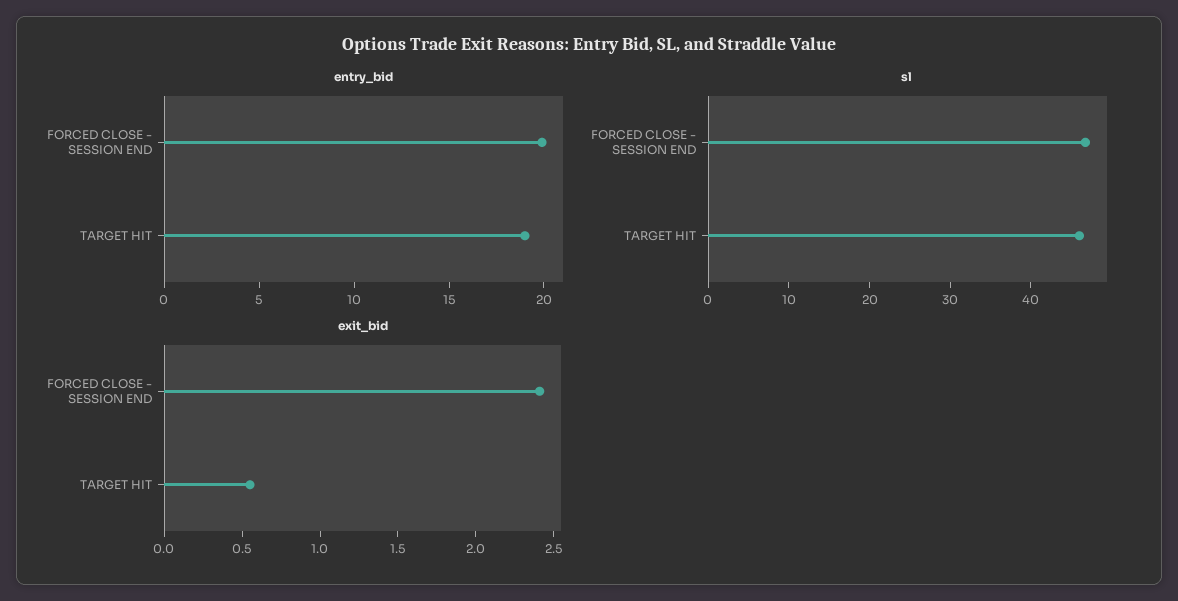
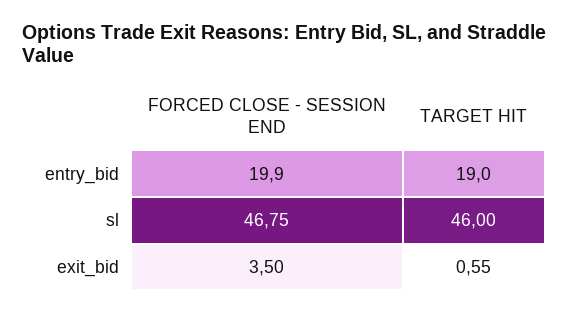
exit_bid, FORCED CLOSE - SESSION END: 2.4 -> 3.5

